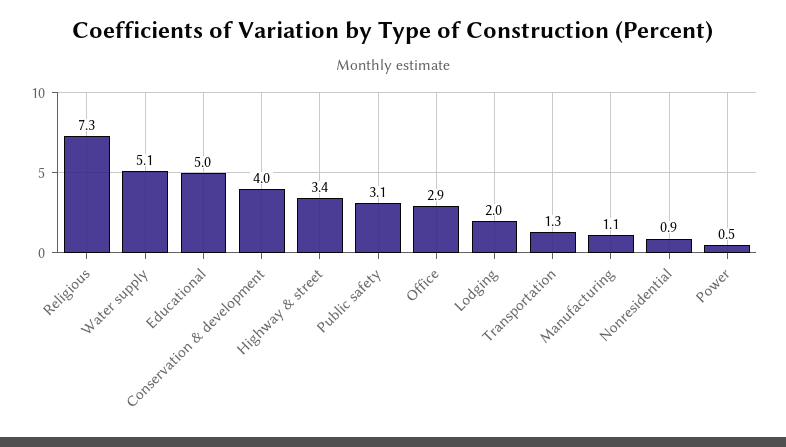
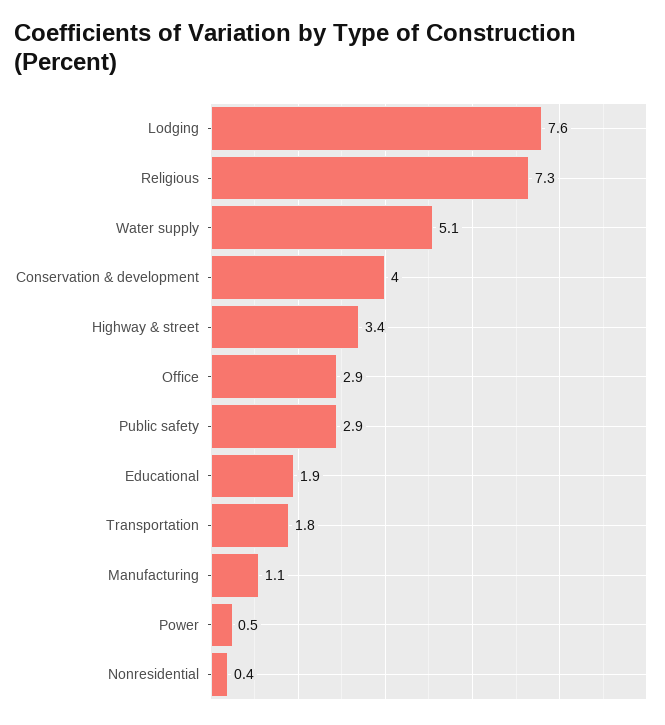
Educational: 5 -> 1.9
Public safety: 3.1 -> 2.9
Lodging: 2 -> 7.6
Transportation: 1.3 -> 1.8
Nonresidential: 0.9 -> 0.4

